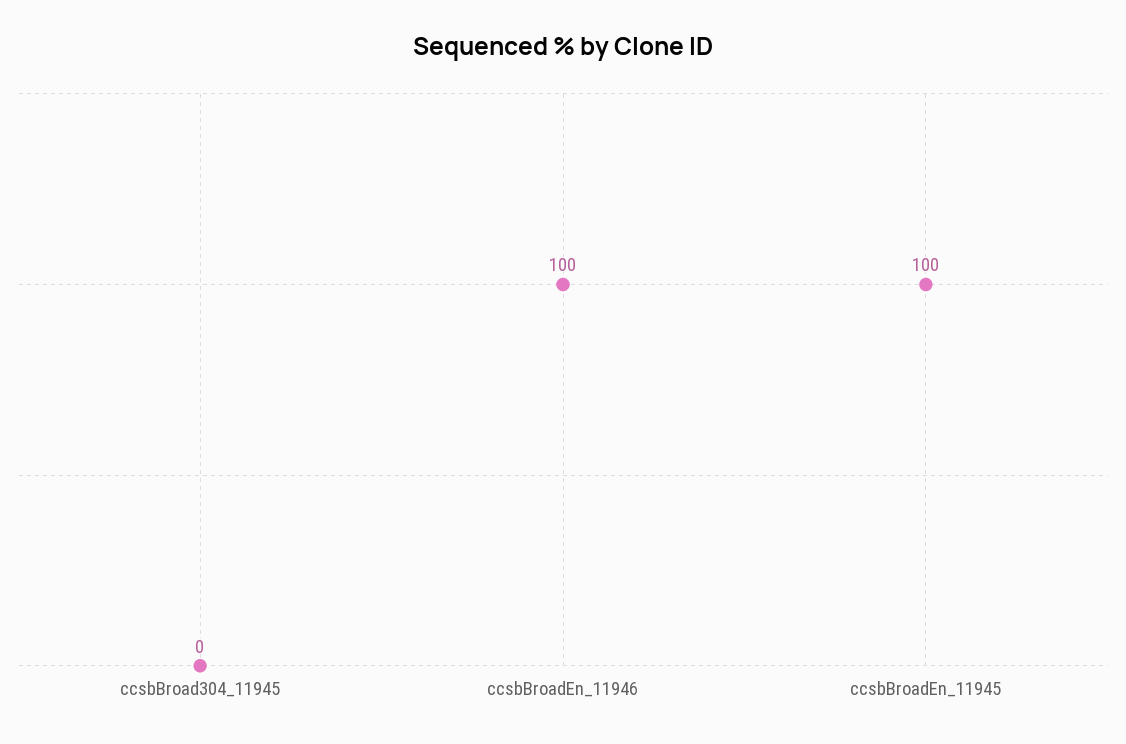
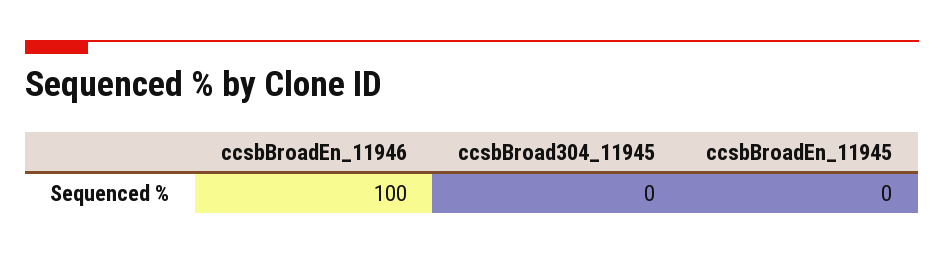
ccsbBroadEn_11945: 100 -> 0

